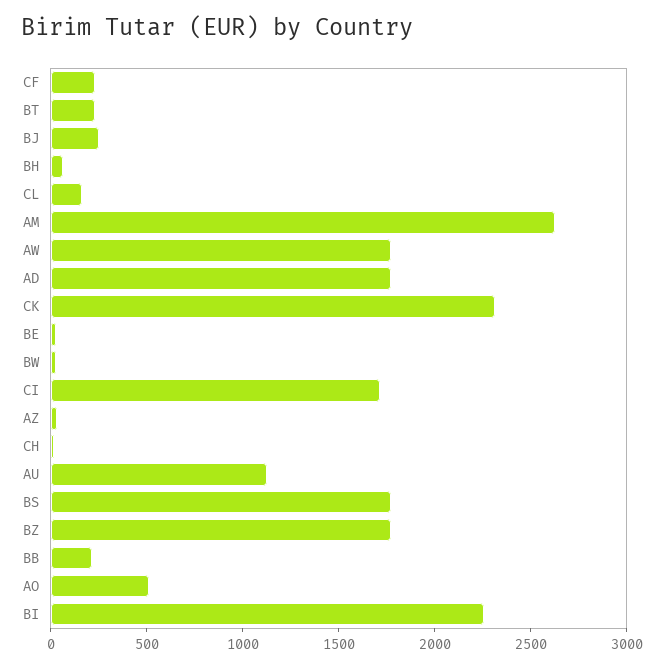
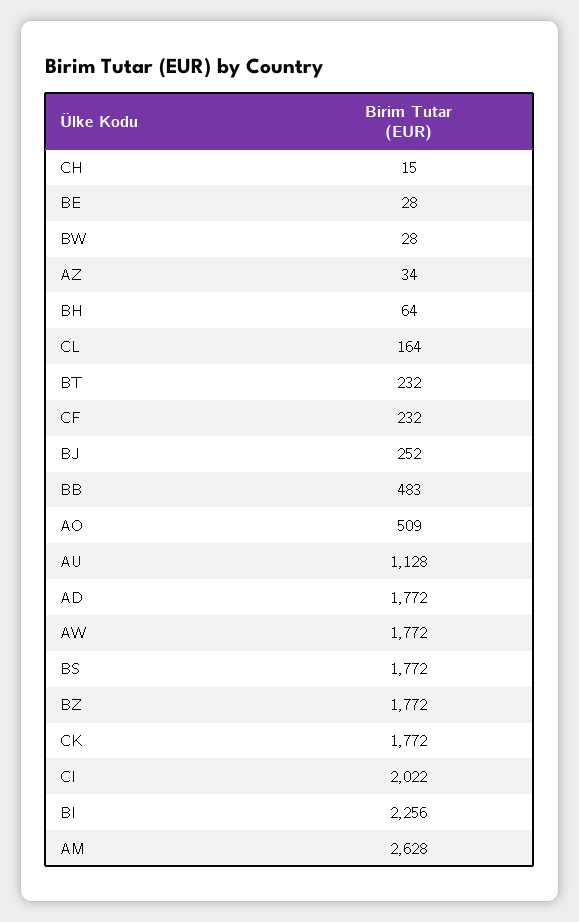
CK: 2300 -> 1772
CI: 1700 -> 2022
BB: 200 -> 483

